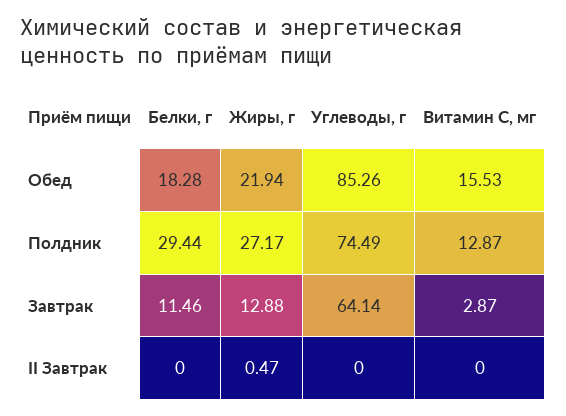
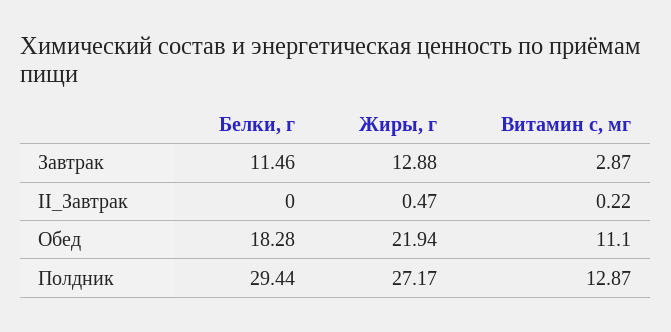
Углеводы, г, Обед: 85.26 -> none
Витамин С, мг, Обед: 15.53 -> 11.1
Углеводы, г, Полдник: 74.49 -> none
Углеводы, г, Завтрак: 64.14 -> none
Углеводы, г, II Завтрак: 0 -> none
Витамин С, мг, II Завтрак: 0 -> 0.22

